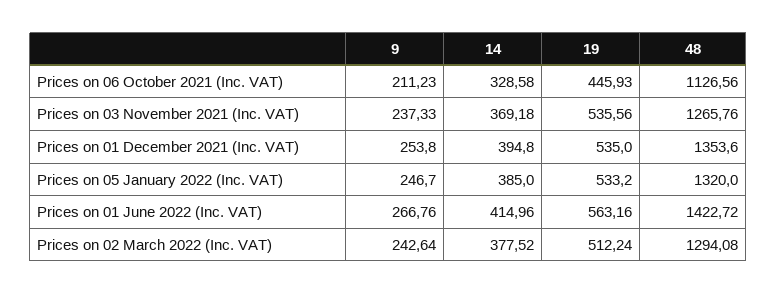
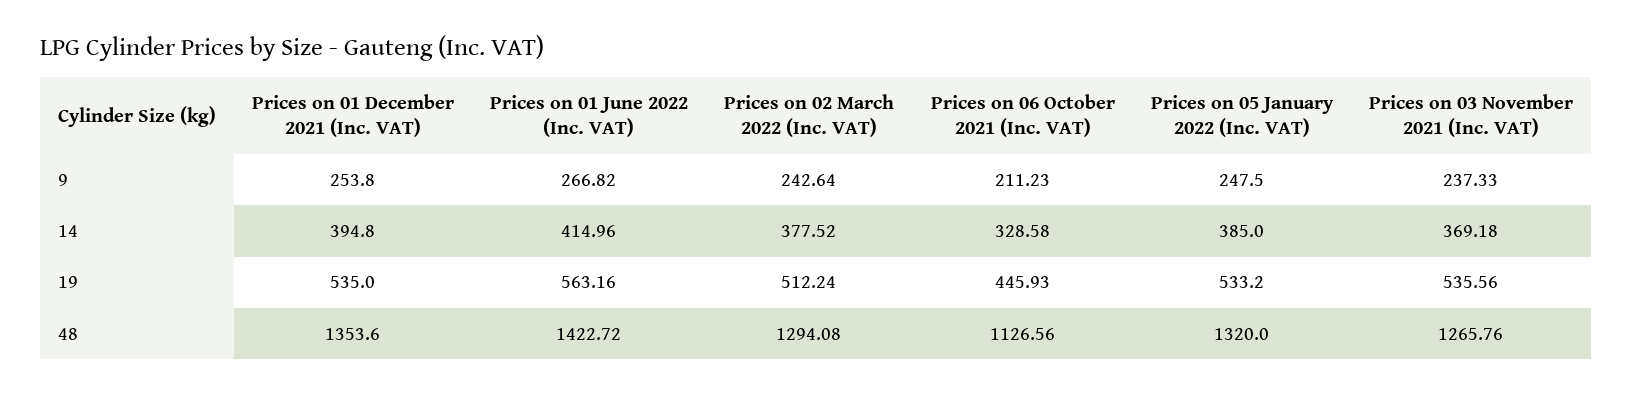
9, Prices on 05 January 2022 (Inc. VAT): 246.7 -> 247.5
9, Prices on 01 June 2022 (Inc. VAT): 266.76 -> 266.82

